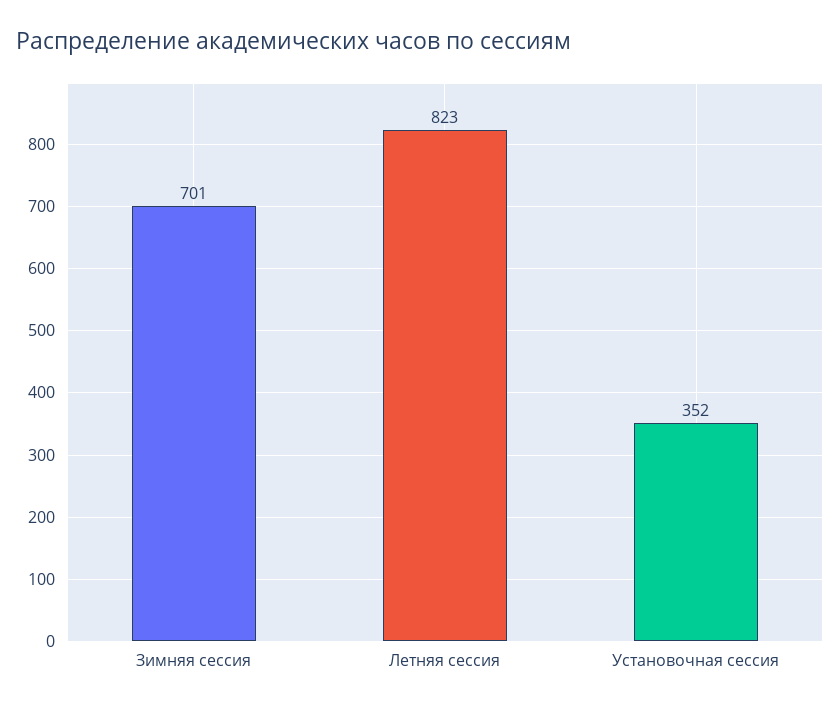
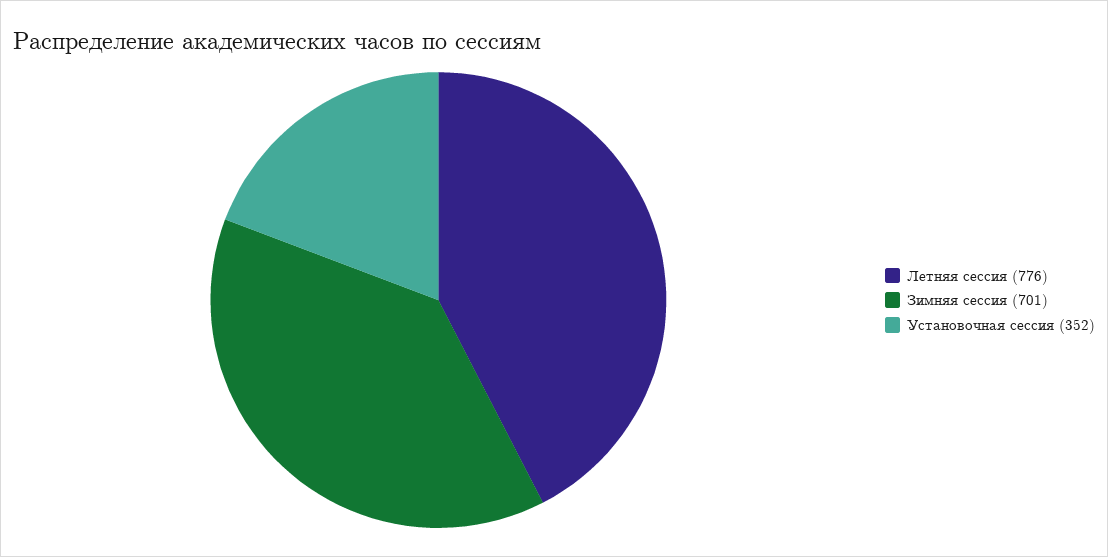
Летняя сессия: 823 -> 776

